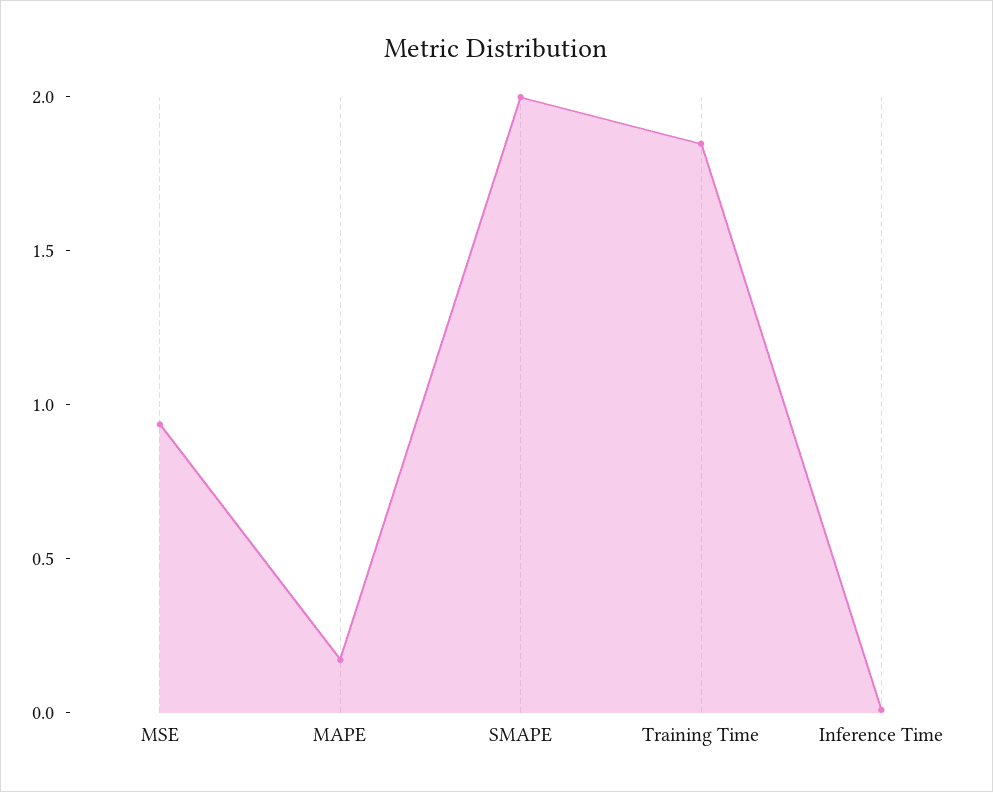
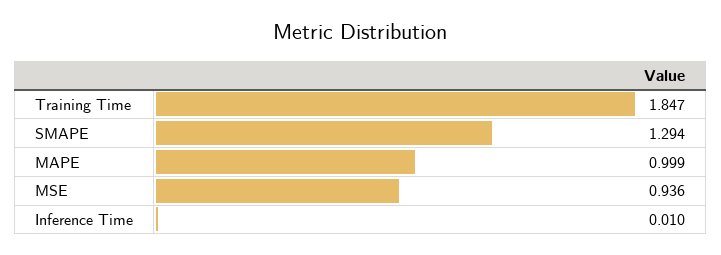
MAPE: 0.2 -> 0.999
SMAPE: 2 -> 1.294

